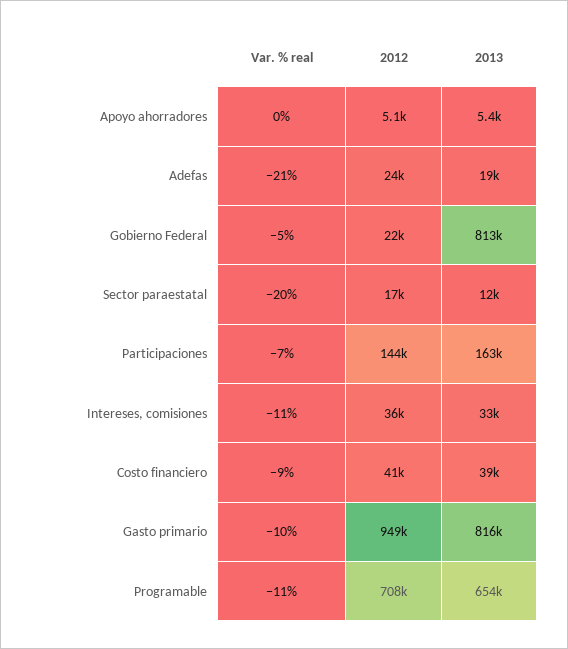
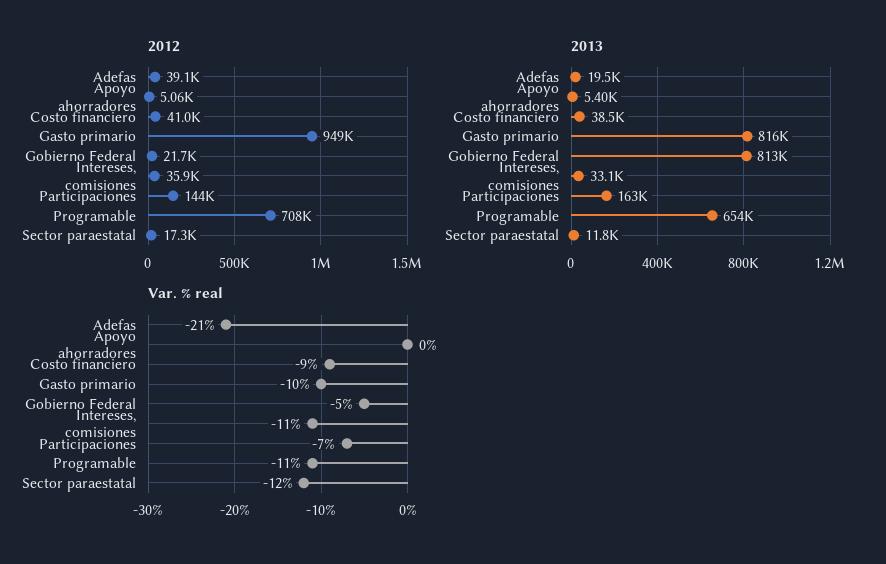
2012, Adefas: 24000 -> 39100
Var. % real, Sector paraestatal: -20 -> -12

